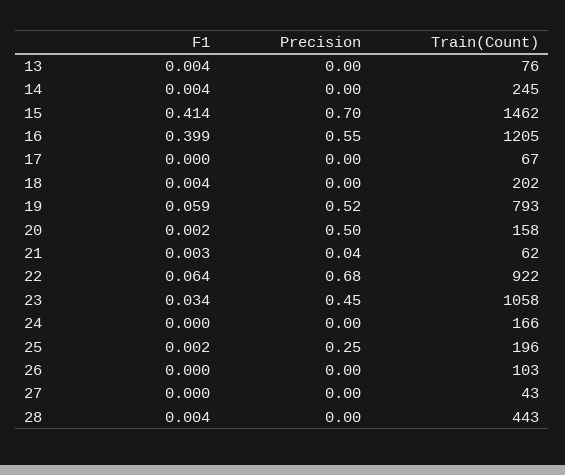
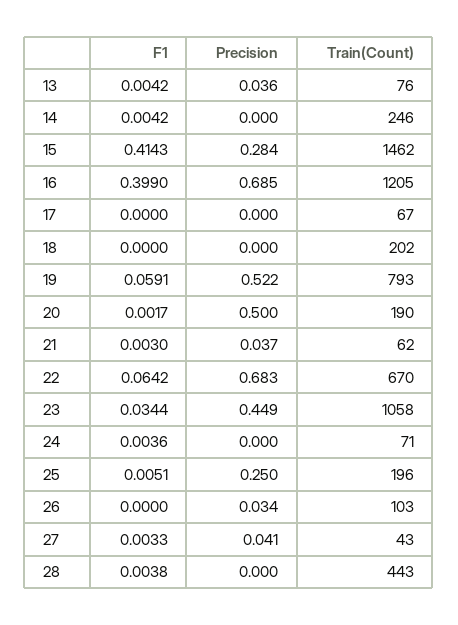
Precision, 13: 0 -> 0.036
Train(Count), 14: 245 -> 246
Precision, 15: 0.7 -> 0.284
Precision, 16: 0.55 -> 0.685
F1, 18: 0.004 -> 0
Train(Count), 20: 158 -> 190
Train(Count), 22: 922 -> 670
F1, 24: 0 -> 0.0036
Train(Count), 24: 166 -> 71
F1, 25: 0.002 -> 0.0051
Precision, 26: 0 -> 0.034
F1, 27: 0 -> 0.0033
Precision, 27: 0 -> 0.041

